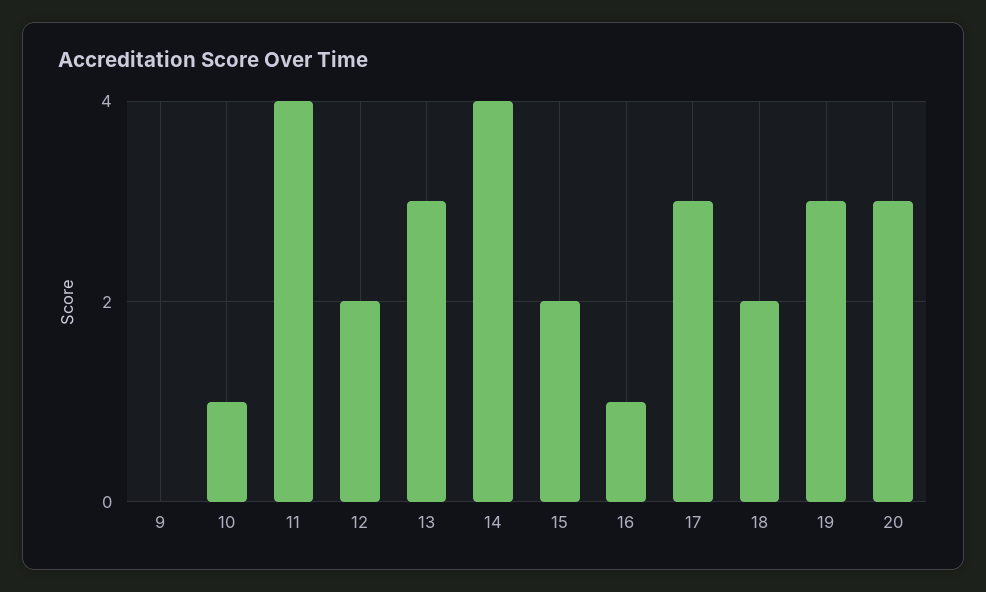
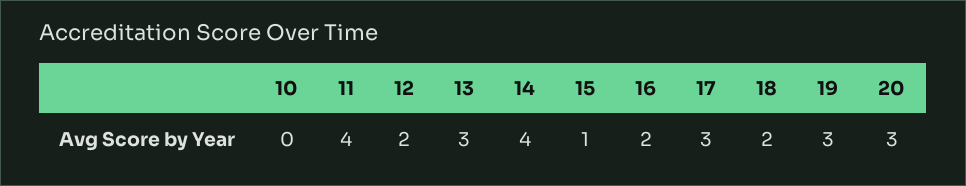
9: 0 -> none
10: 1 -> 0
15: 2 -> 1
16: 1 -> 2

